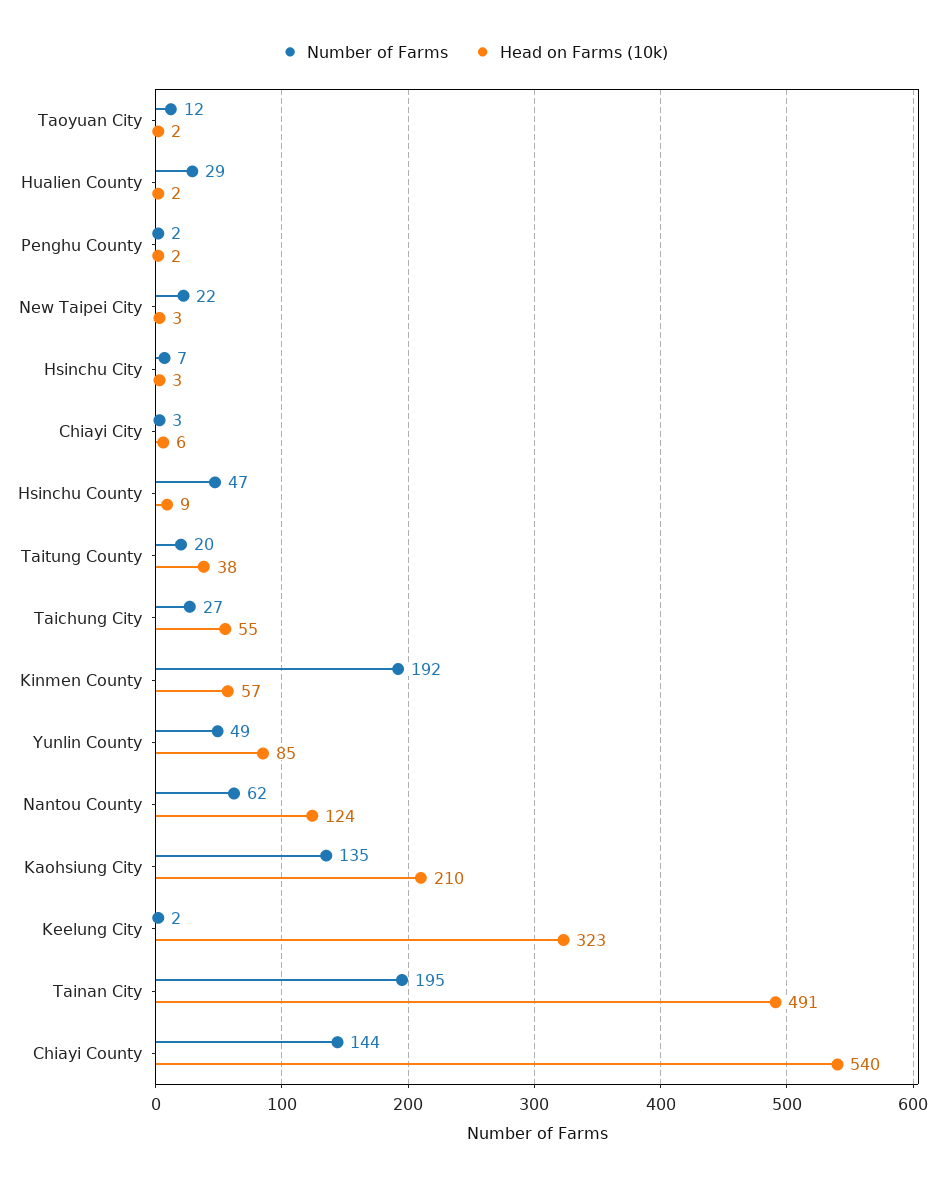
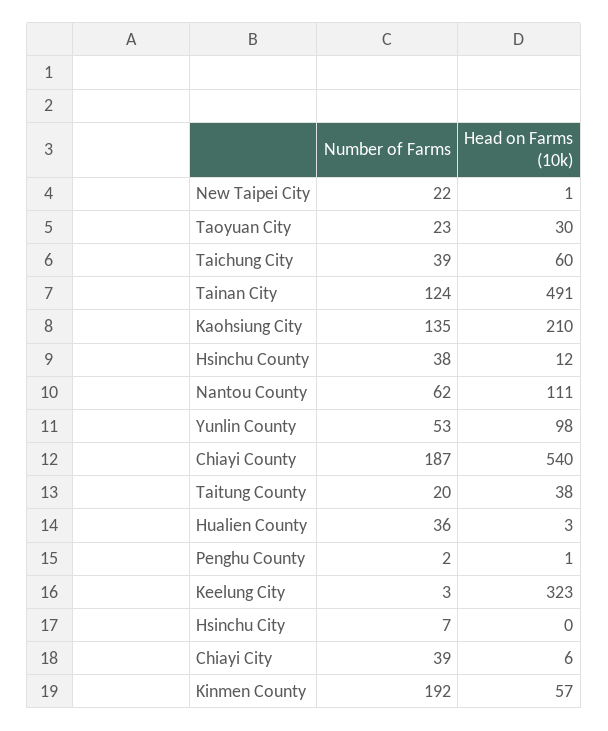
Number of Farms, Taoyuan City: 12 -> 23
Head on Farms (10k), Taoyuan City: 2 -> 30
Number of Farms, Hualien County: 29 -> 36
Head on Farms (10k), Hualien County: 2 -> 3
Head on Farms (10k), Penghu County: 2 -> 1
Head on Farms (10k), New Taipei City: 3 -> 1
Head on Farms (10k), Hsinchu City: 3 -> 0
Number of Farms, Chiayi City: 3 -> 39
Number of Farms, Hsinchu County: 47 -> 38
Head on Farms (10k), Hsinchu County: 9 -> 12
Number of Farms, Taichung City: 27 -> 39
Head on Farms (10k), Taichung City: 55 -> 60
Number of Farms, Yunlin County: 49 -> 53
Head on Farms (10k), Yunlin County: 85 -> 98
Head on Farms (10k), Nantou County: 124 -> 111
Number of Farms, Keelung City: 2 -> 3
Number of Farms, Tainan City: 195 -> 124
Number of Farms, Chiayi County: 144 -> 187

